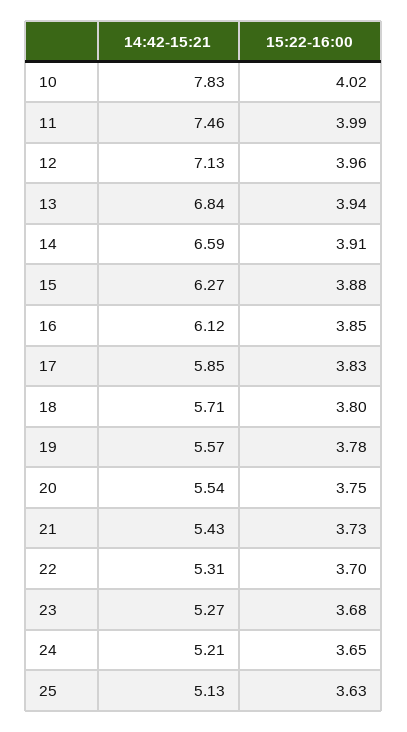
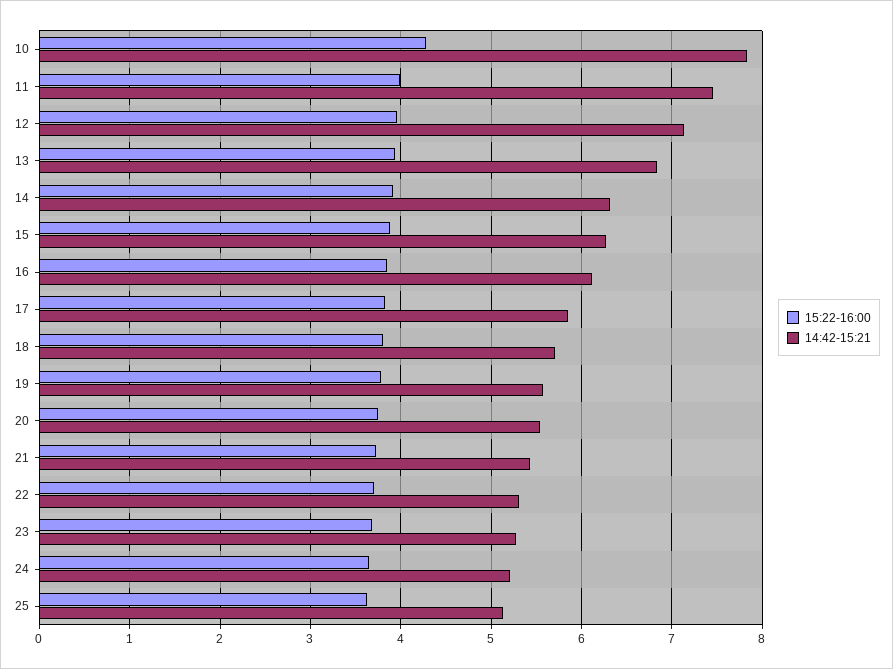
15:22-16:00, 10: 4.02 -> 4.3
14:42-15:21, 14: 6.59 -> 6.3

